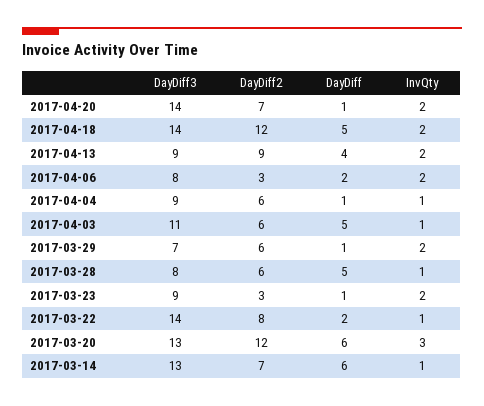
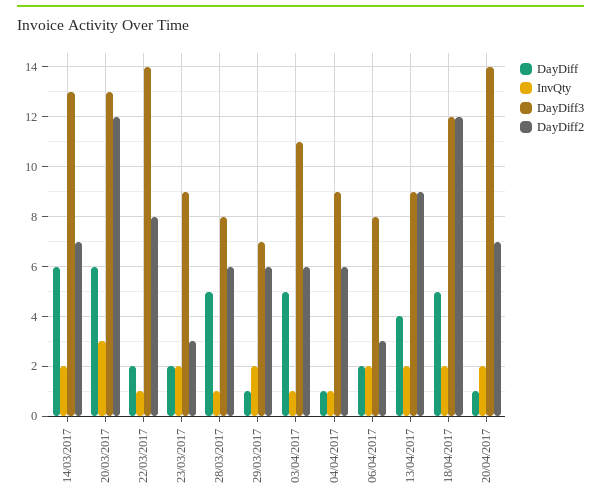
DayDiff3, 2017-04-18: 14 -> 12
DayDiff, 2017-03-23: 1 -> 2
InvQty, 2017-03-14: 1 -> 2

